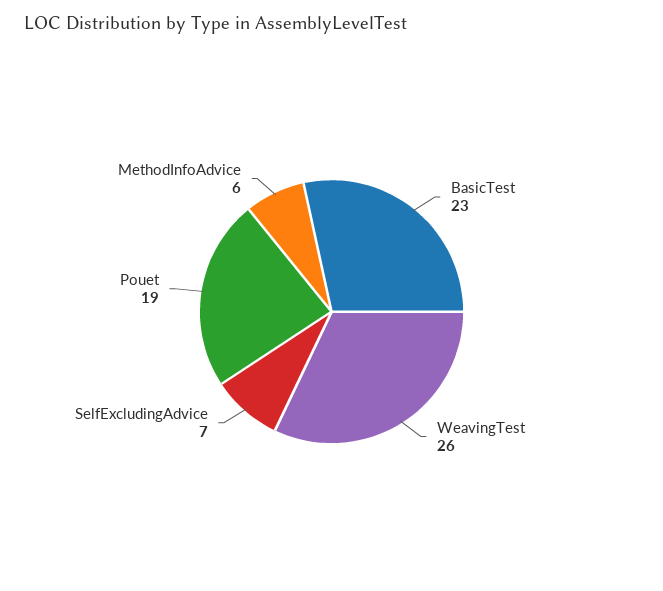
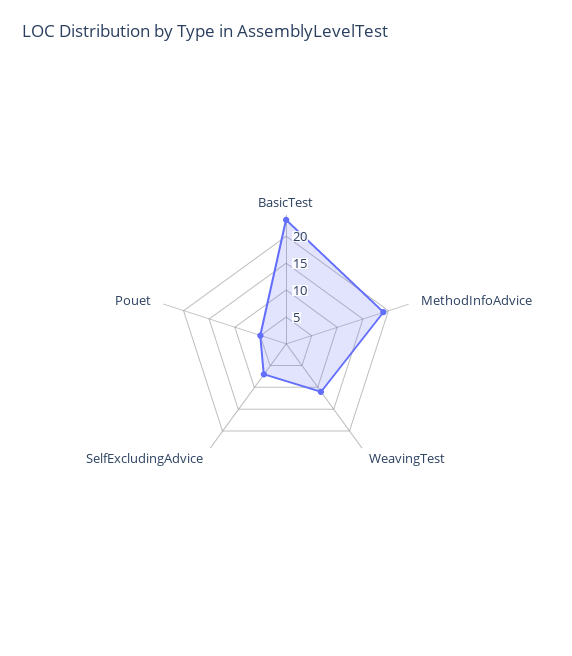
WeavingTest: 26 -> 10
Pouet: 19 -> 5
MethodInfoAdvice: 6 -> 20

